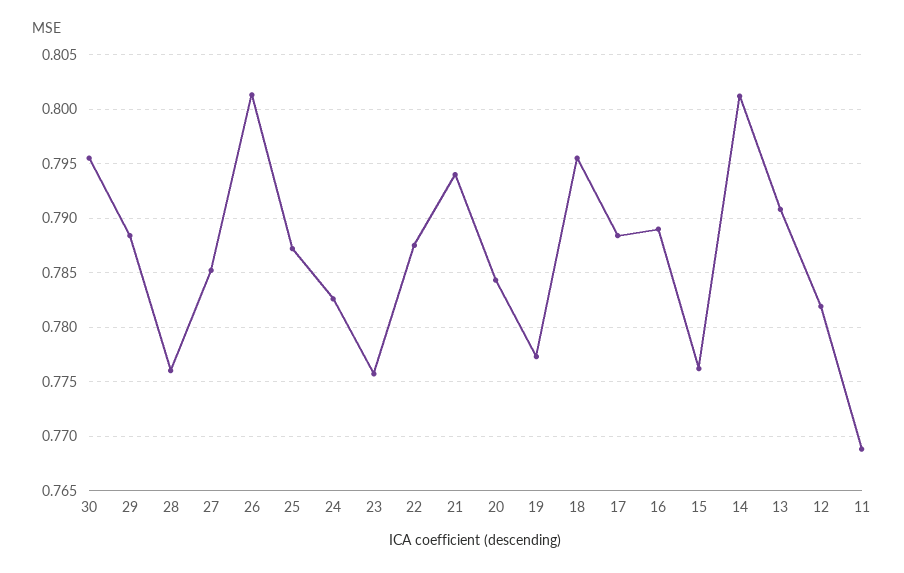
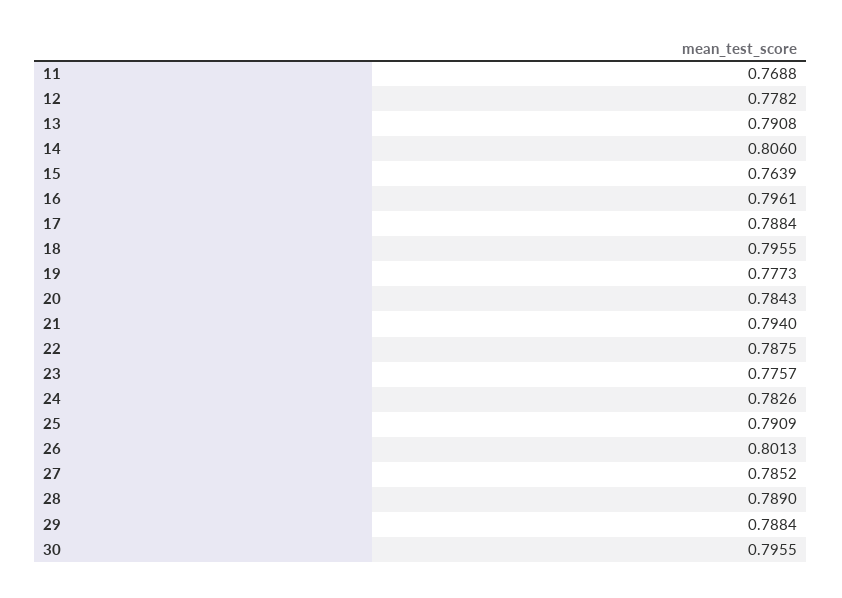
28: 0.776 -> 0.789
25: 0.787 -> 0.7909
16: 0.789 -> 0.7961
15: 0.776 -> 0.7639
14: 0.801 -> 0.806
12: 0.782 -> 0.7782

